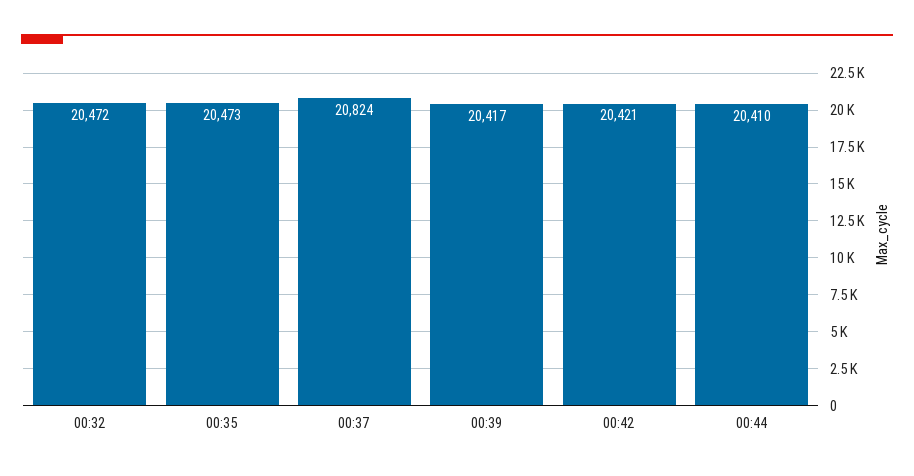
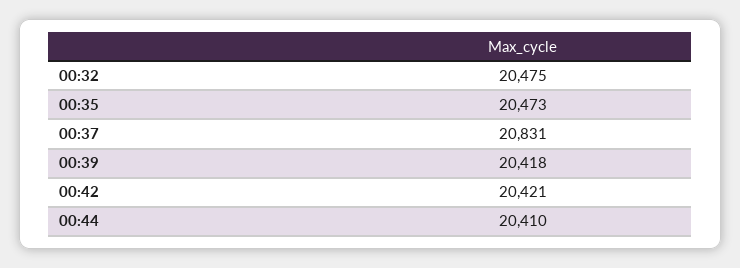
00:32: 20472 -> 20475
00:37: 20824 -> 20831
00:39: 20417 -> 20418

